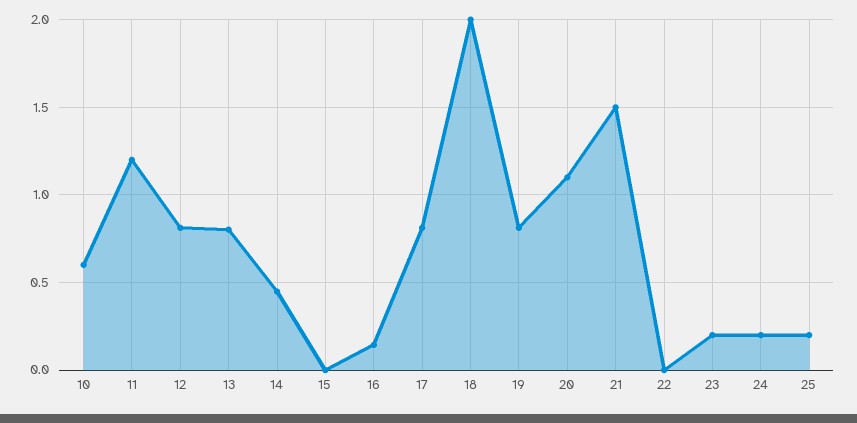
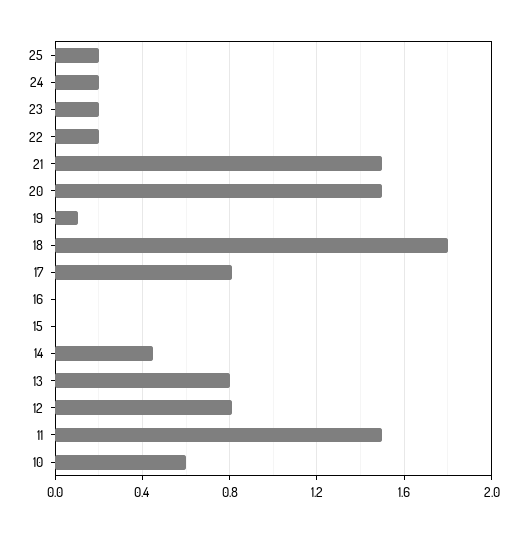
11: 1.2 -> 1.5
16: 0.15 -> 0
18: 2 -> 1.8
19: 0.8 -> 0.1
20: 1.1 -> 1.5
22: 0 -> 0.2

